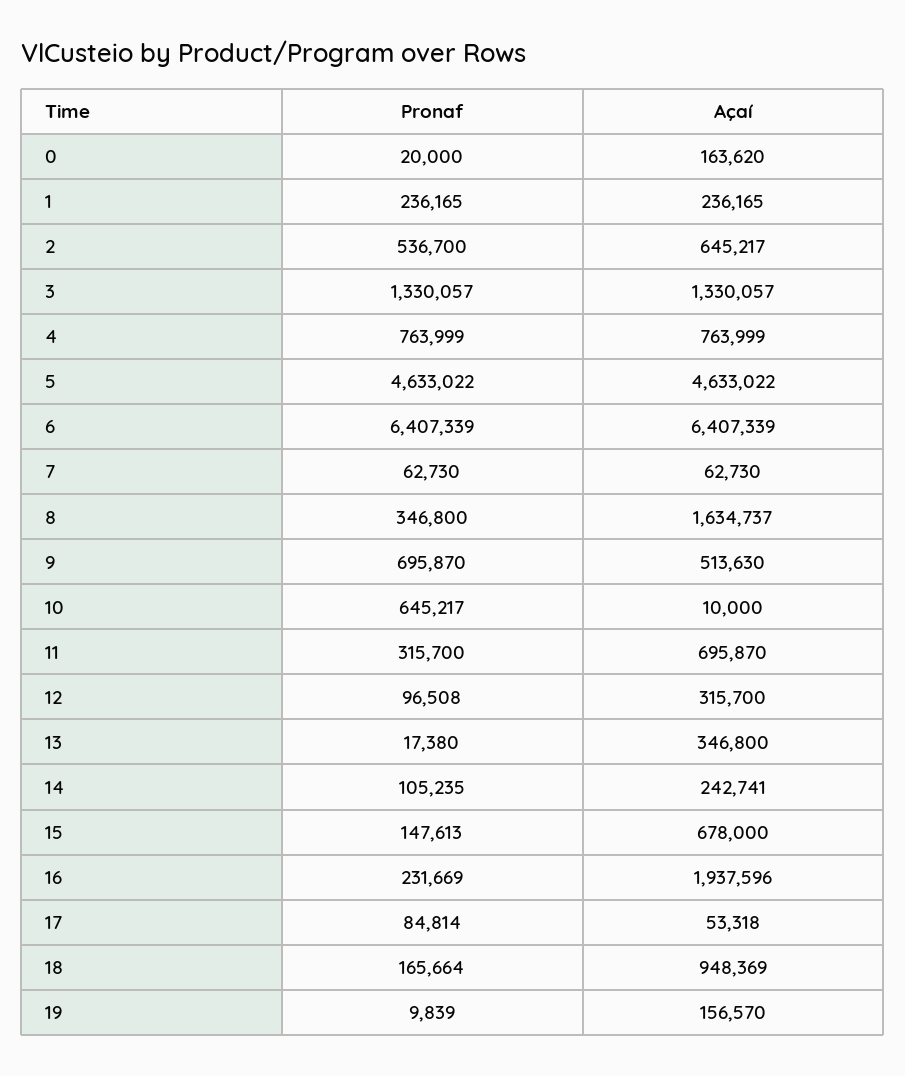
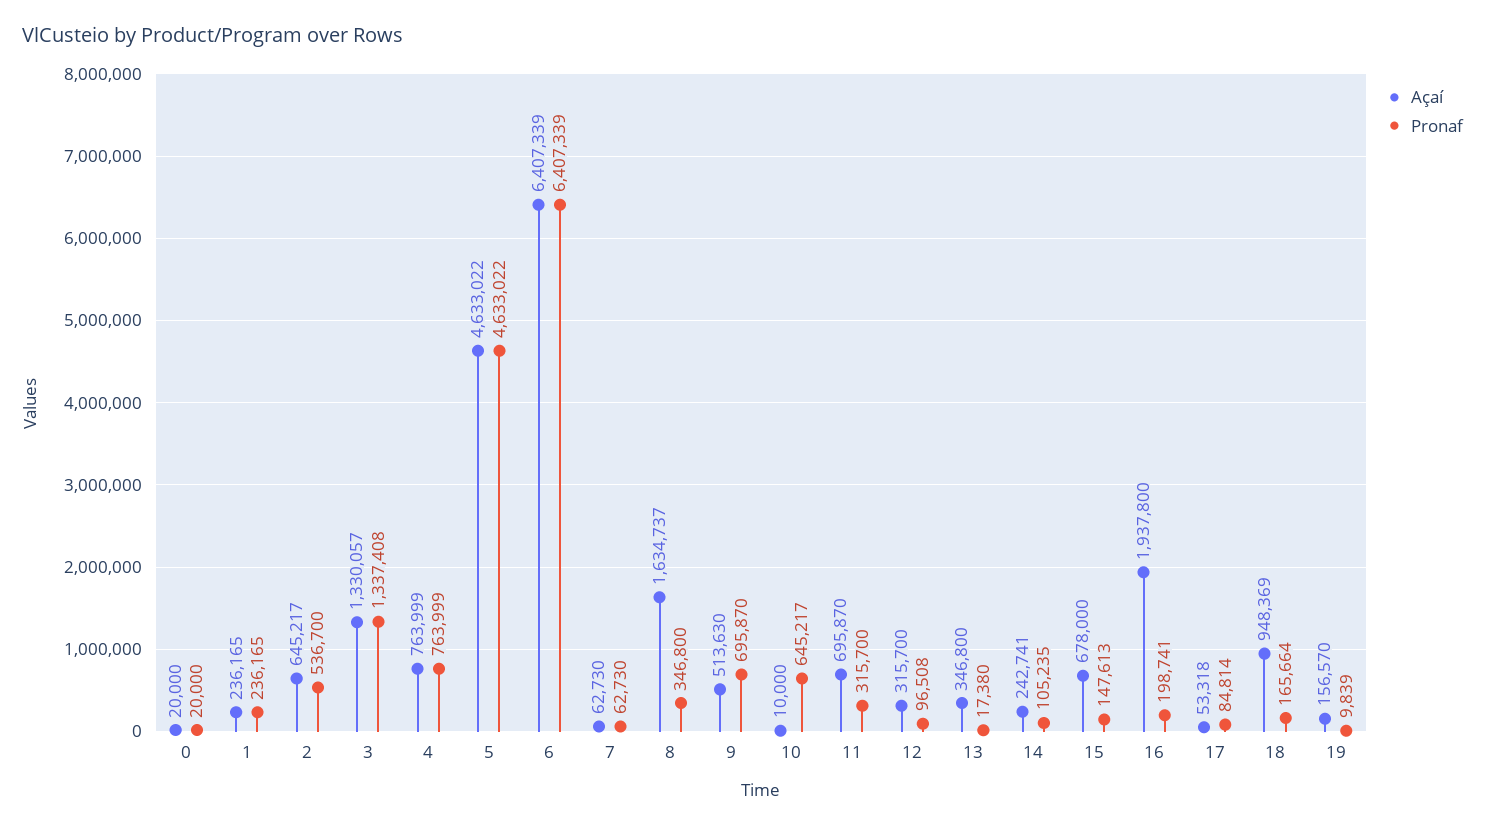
Açaí, 0: 163620 -> 20000
Pronaf, 3: 1330057 -> 1337408
Pronaf, 16: 231669 -> 198741
Açaí, 16: 1937596 -> 1937800

